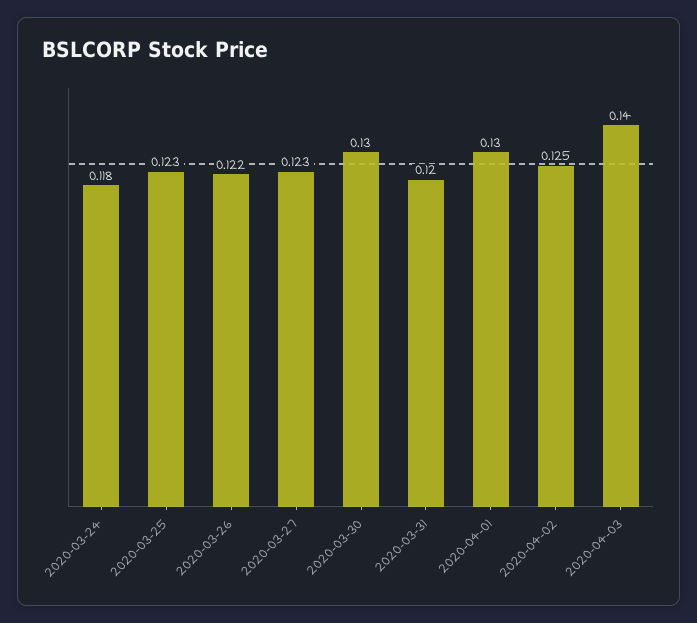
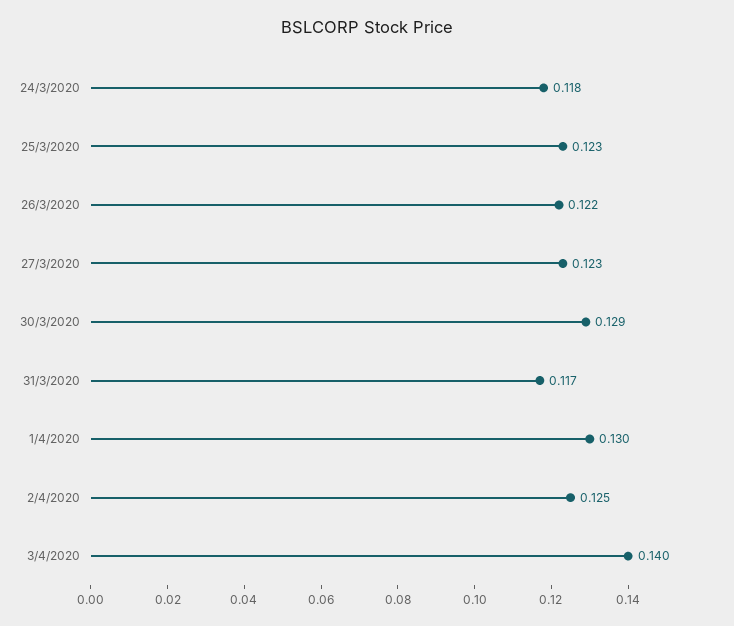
2020-03-30: 0.13 -> 0.129
2020-03-31: 0.12 -> 0.117

